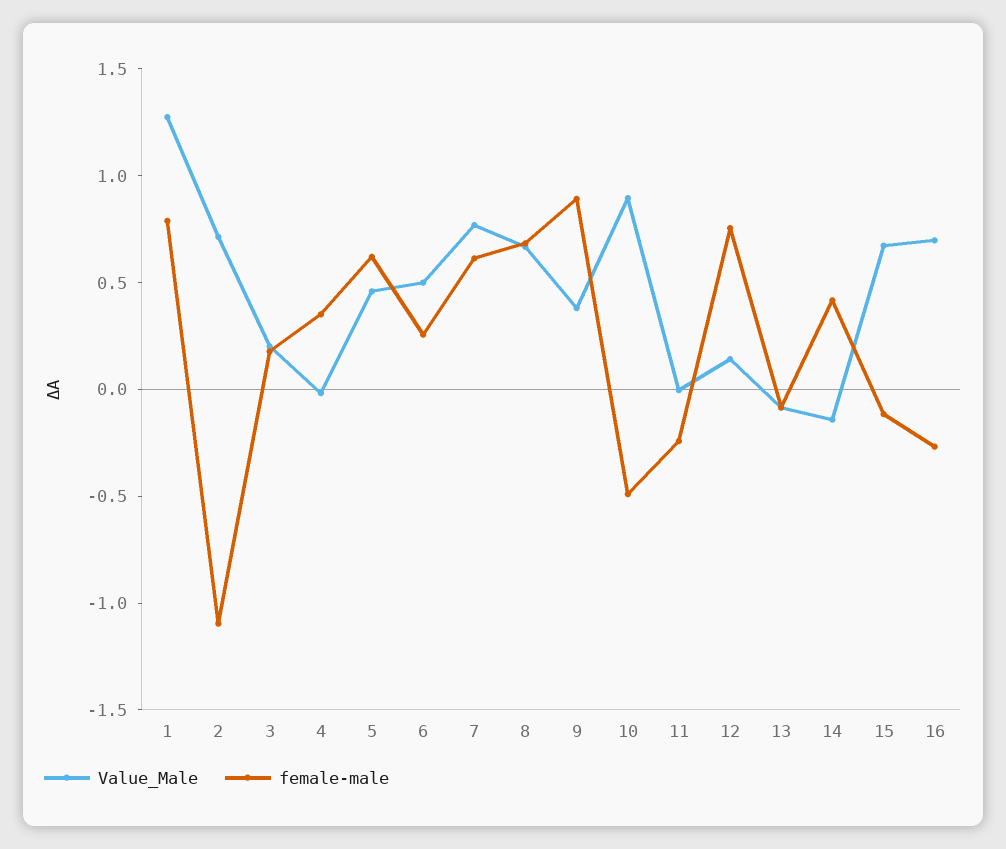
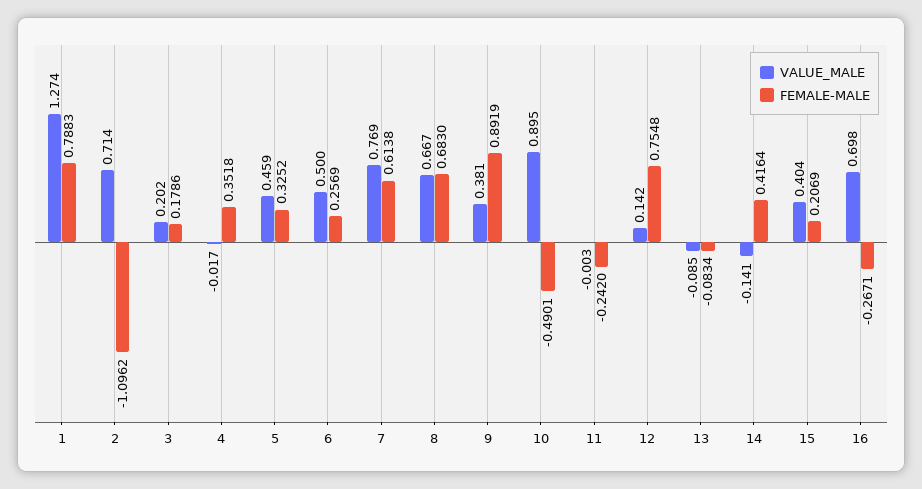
female-male, 5: 0.6 -> 0.3252
Value_Male, 15: 0.7 -> 0.404
female-male, 15: -0.1 -> 0.2069

